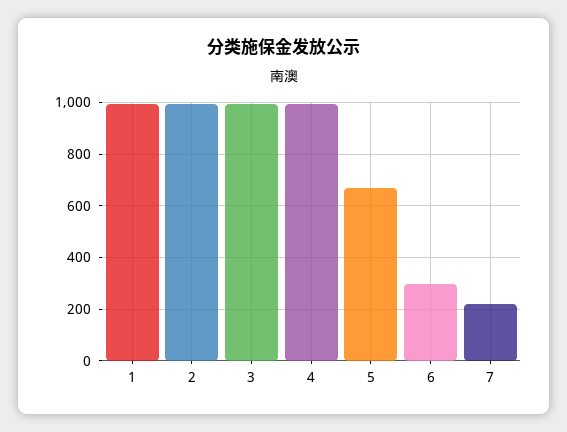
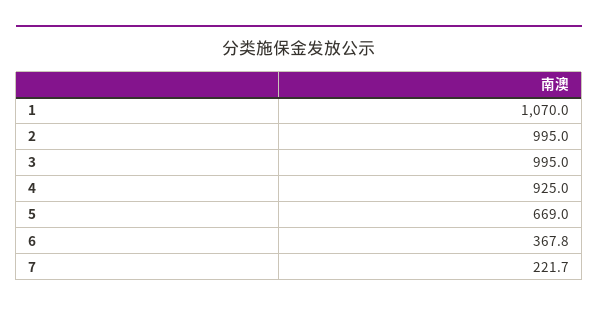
1: 1000 -> 1070
4: 1000 -> 925
6: 300 -> 367.8

